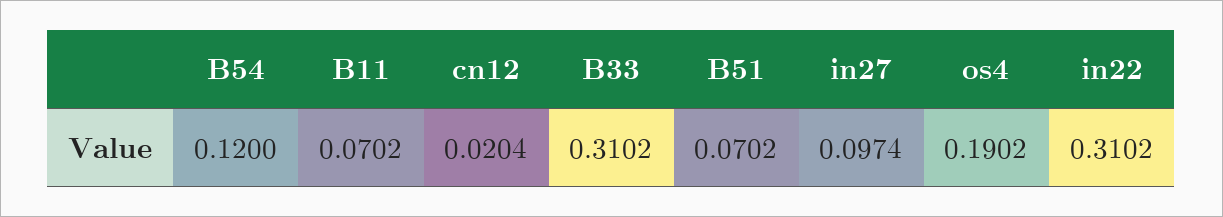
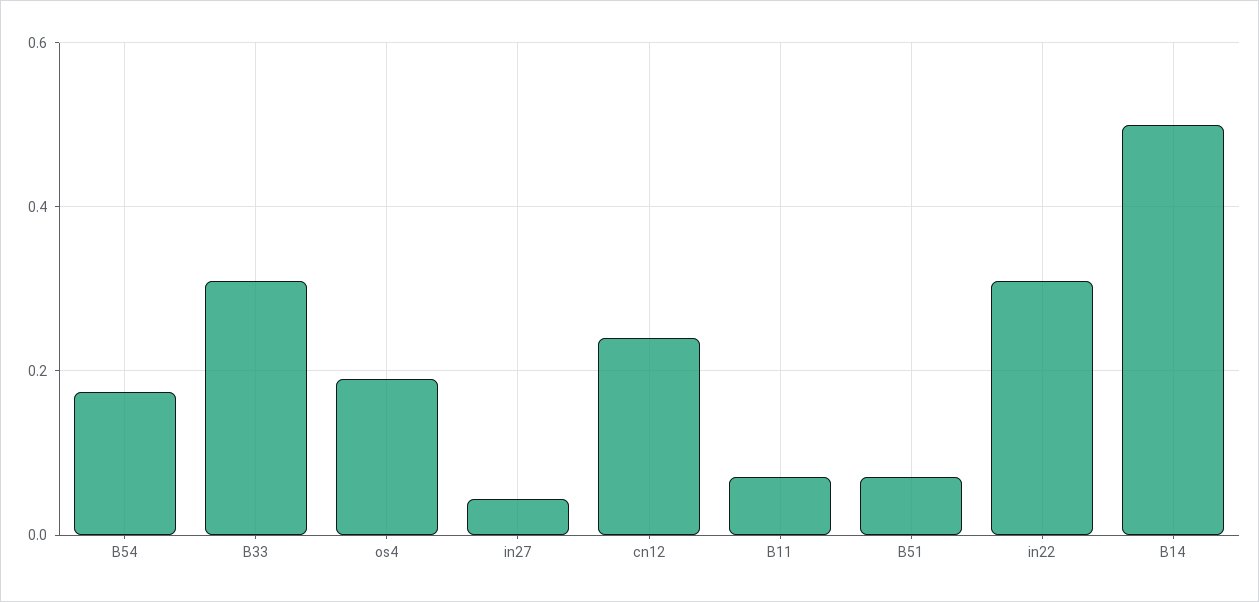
B54: 0.12 -> 0.18
cn12: 0.0204 -> 0.24
in27: 0.0974 -> 0.04
B14: none -> 0.5

